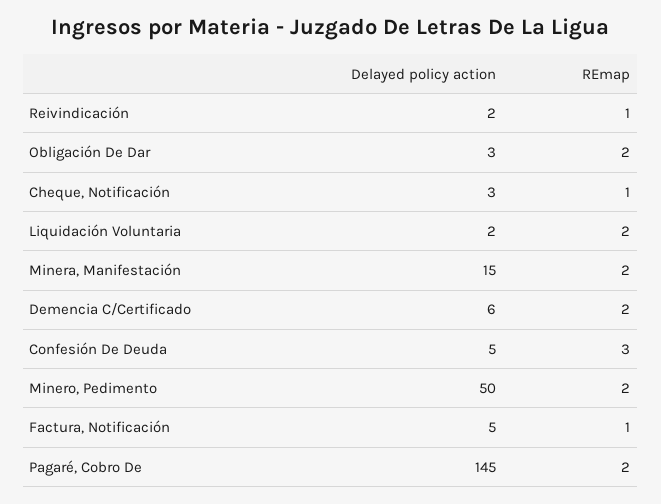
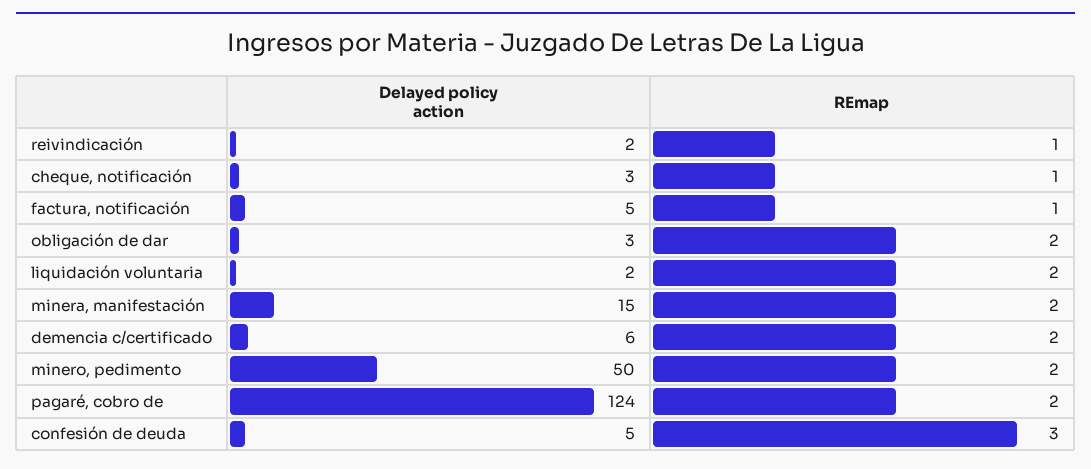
Delayed policy action, Pagaré, Cobro De: 145 -> 124

